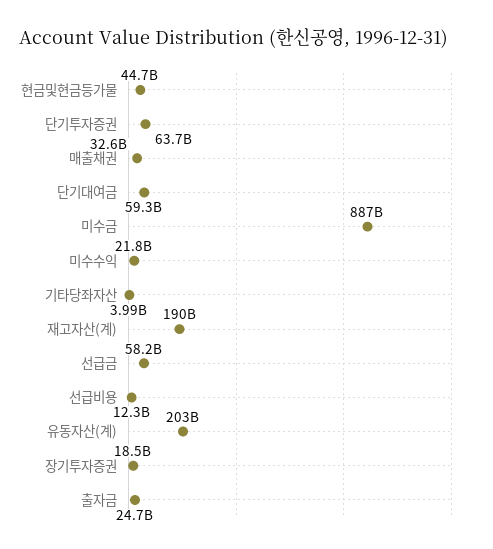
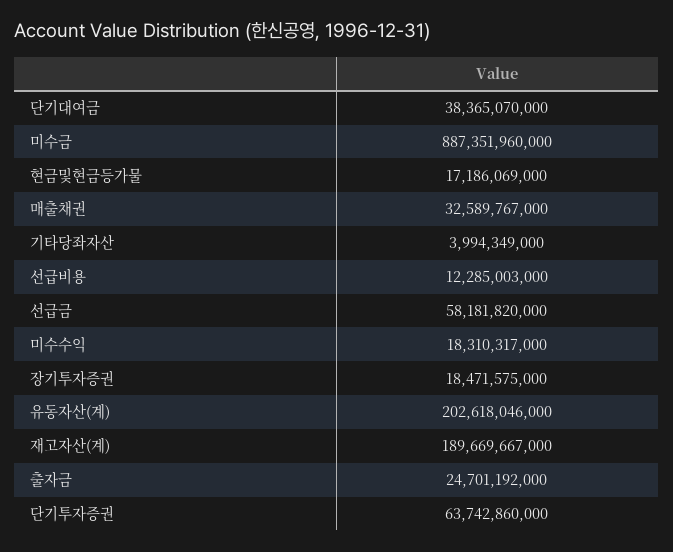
현금및현금등가물: 44700000000 -> 17186069000
단기대여금: 59300000000 -> 38365070000
미수수익: 21800000000 -> 18310317000

